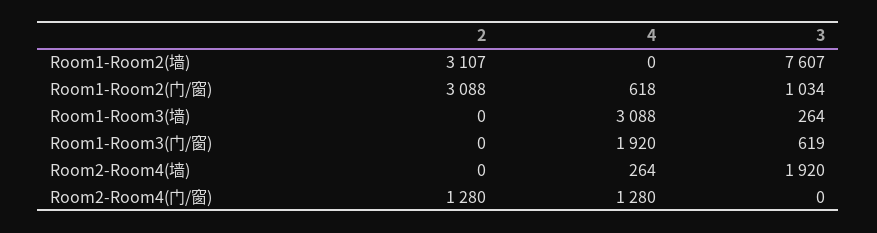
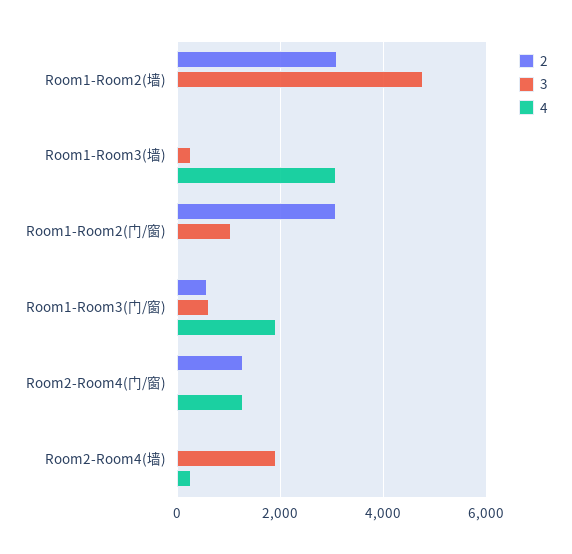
3, Room1-Room2(墙): 7607 -> 4800
4, Room1-Room2(门/窗): 618 -> 0
2, Room1-Room3(门/窗): 0 -> 600

